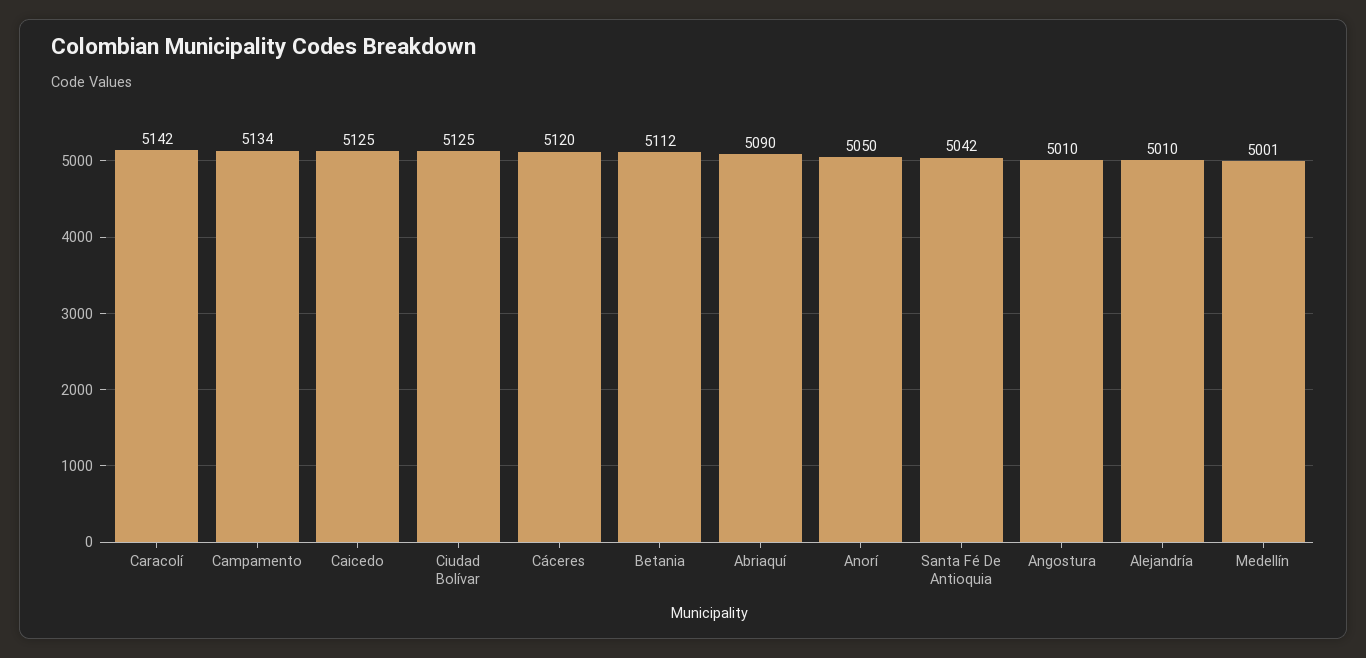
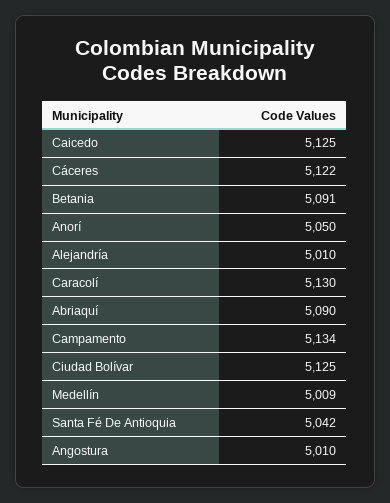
Caracolí: 5142 -> 5130
Cáceres: 5120 -> 5122
Betania: 5112 -> 5091
Medellín: 5001 -> 5009

